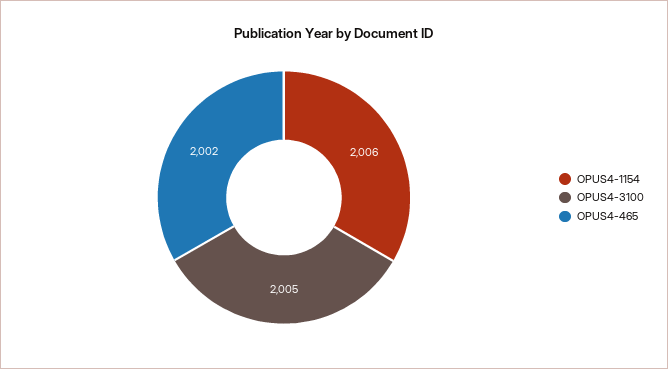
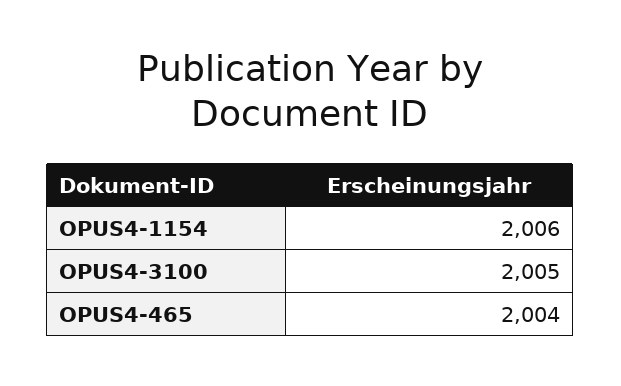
OPUS4-465: 2002 -> 2004

